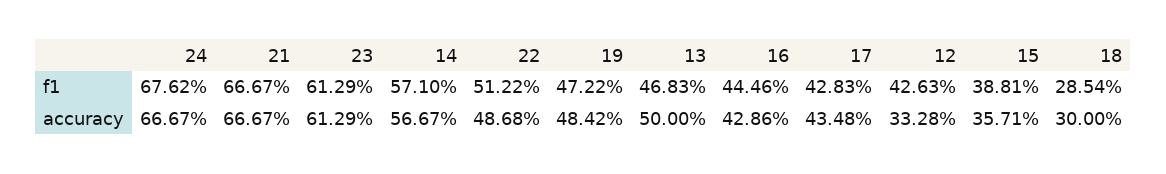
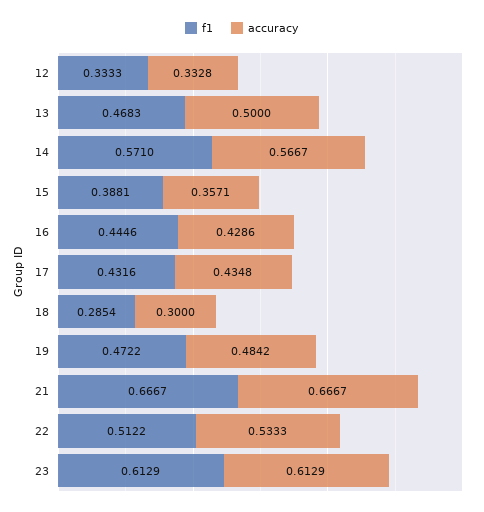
f1, 24: 0.6762 -> none
f1, 17: 0.4283 -> 0.4316
f1, 12: 0.4263 -> 0.3333
accuracy, 24: 0.6667 -> none
accuracy, 22: 0.4868 -> 0.5333

